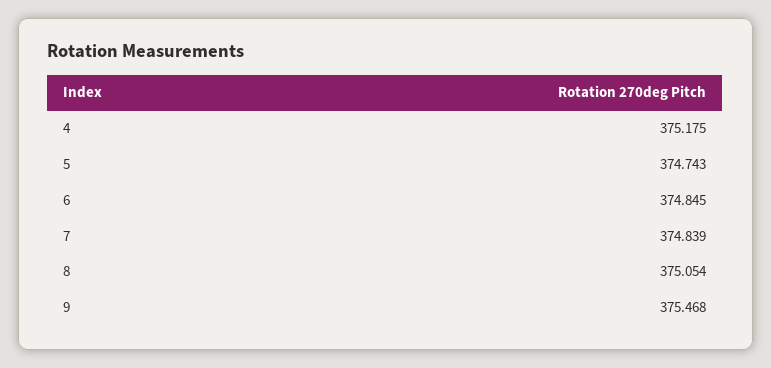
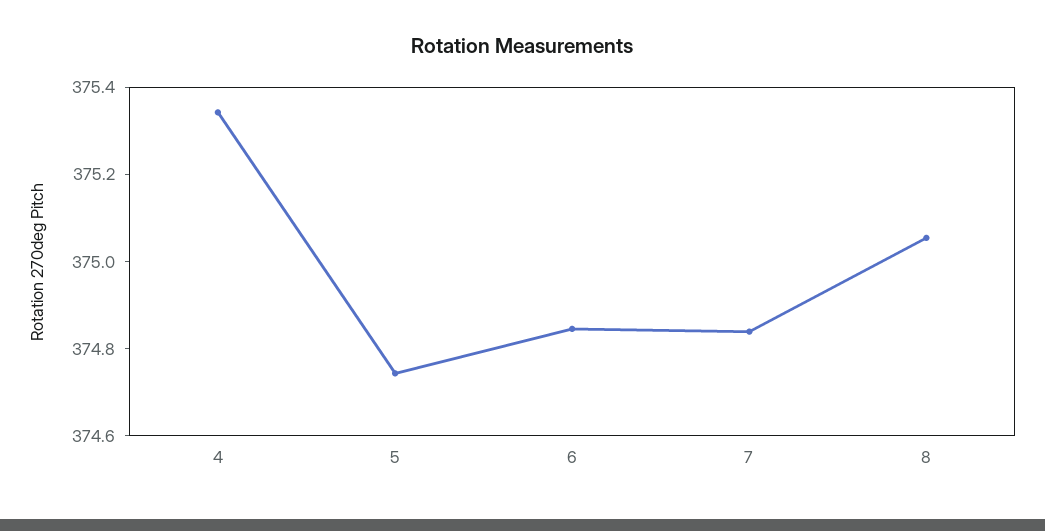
4: 375.175 -> 375.35
9: 375.468 -> none

